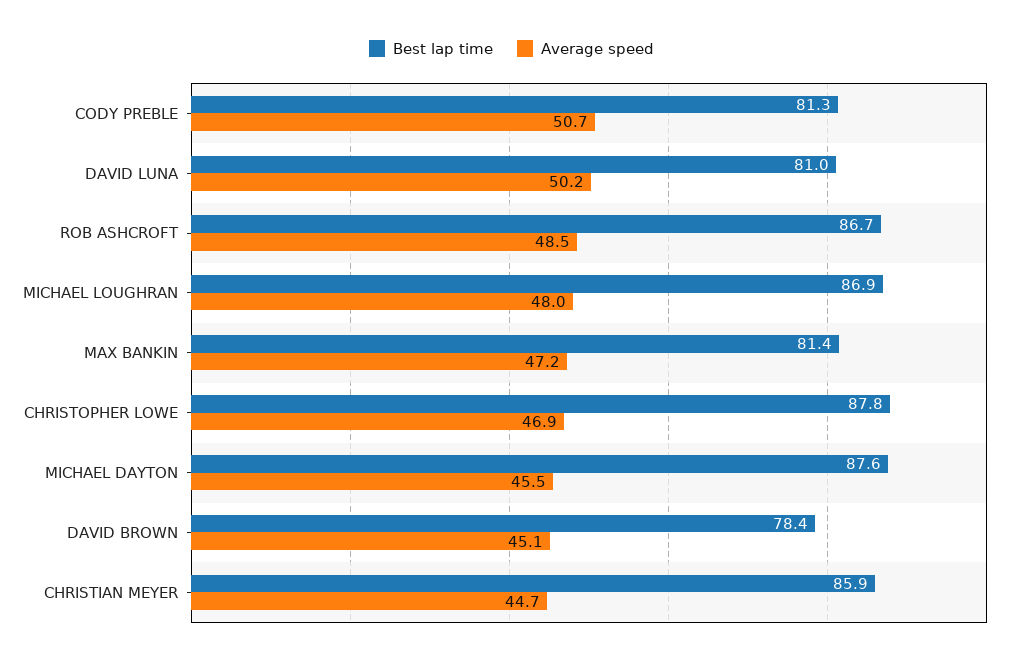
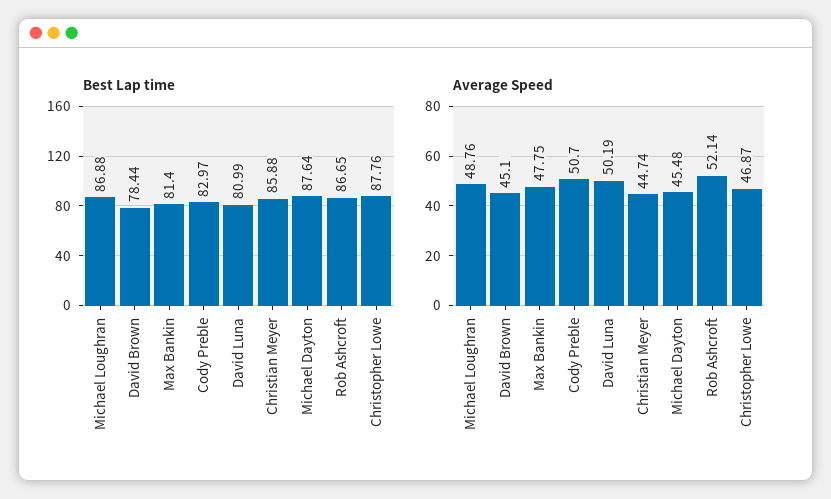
Best lap time, CODY PREBLE: 81.3 -> 82.97
Average speed, ROB ASHCROFT: 48.5 -> 52.14
Average speed, MICHAEL LOUGHRAN: 48 -> 48.76
Average speed, MAX BANKIN: 47.2 -> 47.75

